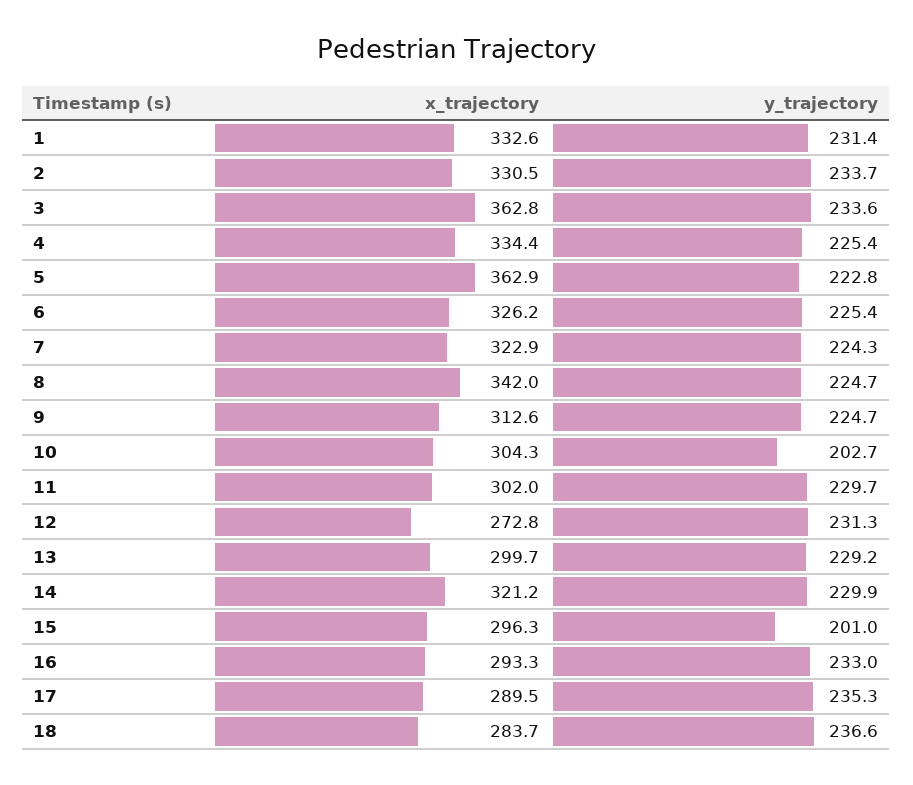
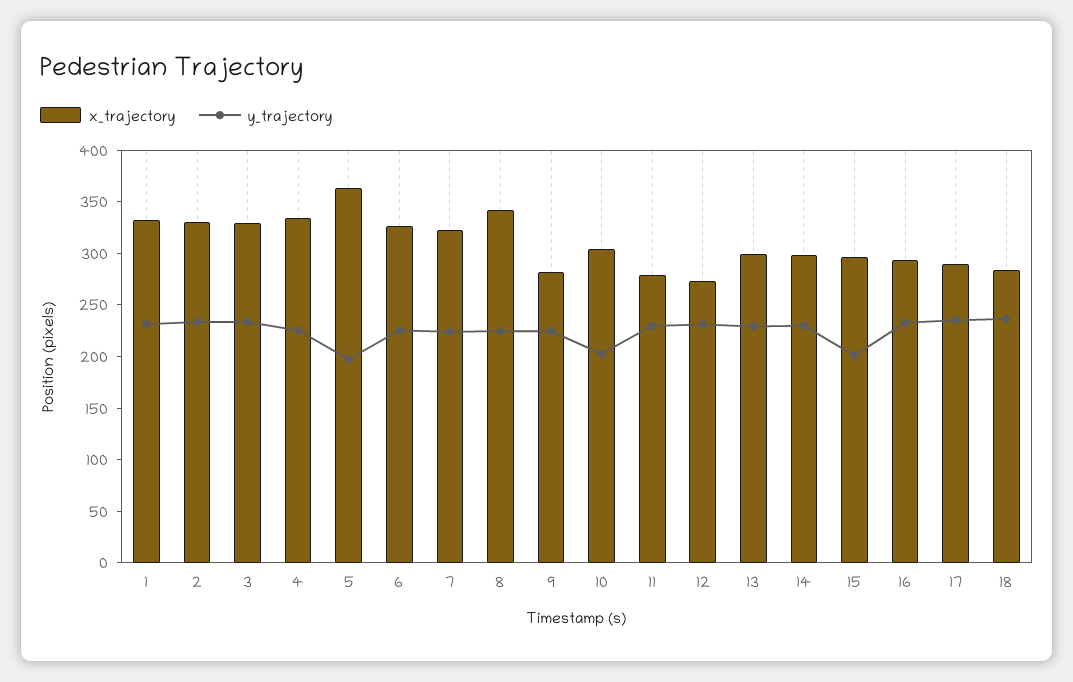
x_trajectory, 3: 362.8 -> 330
y_trajectory, 5: 222.8 -> 200
x_trajectory, 9: 312.6 -> 280
x_trajectory, 11: 302 -> 280
x_trajectory, 14: 321.2 -> 300

